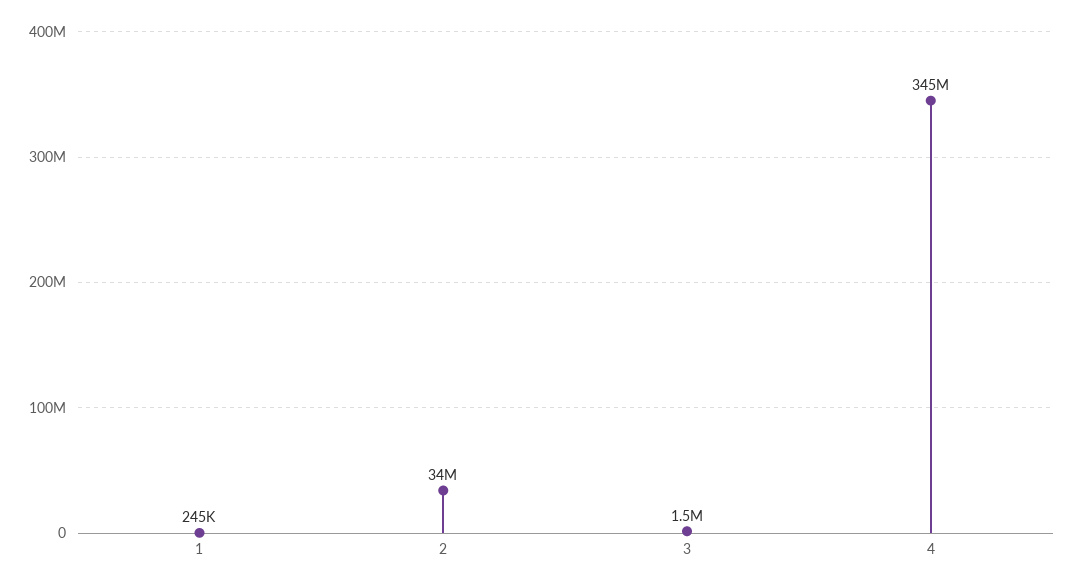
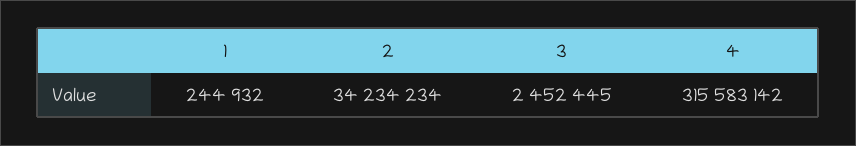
3: 1500000 -> 2452445
4: 345000000 -> 315583142

